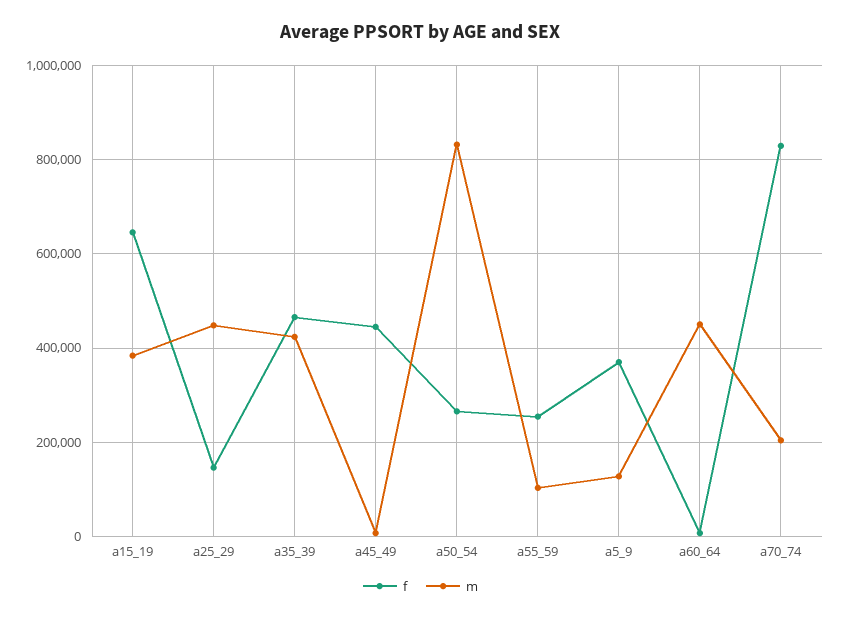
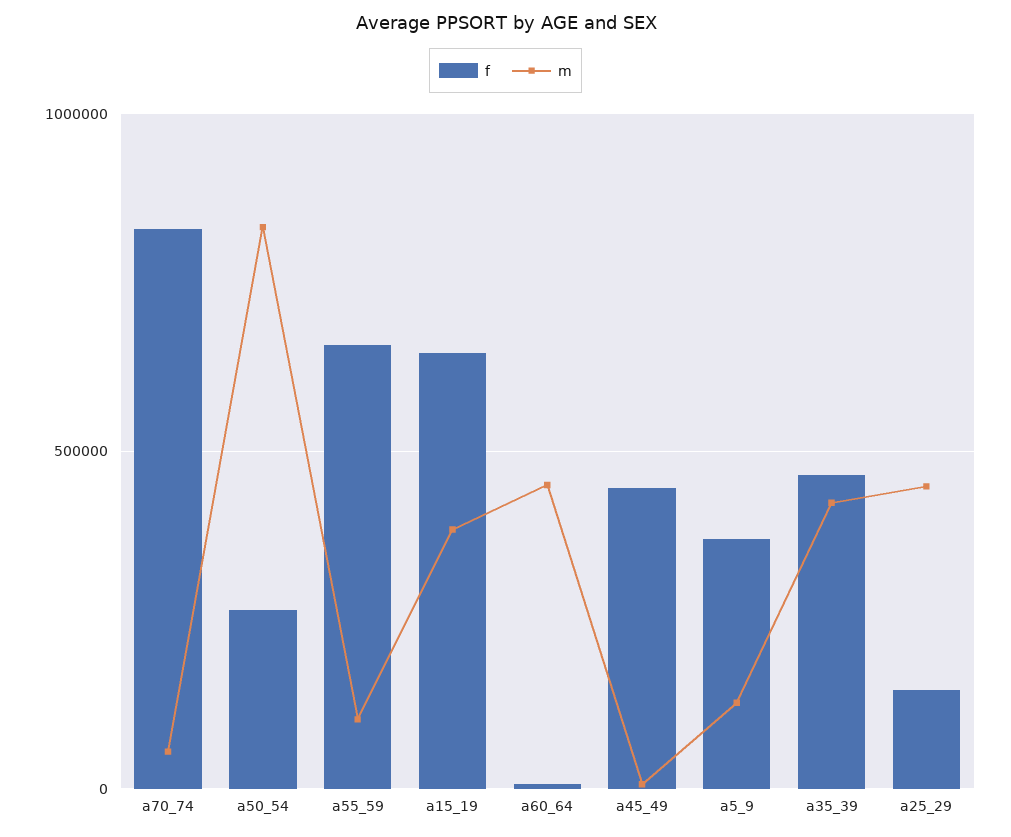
f, a55_59: 260000 -> 650000
m, a70_74: 200000 -> 50000

